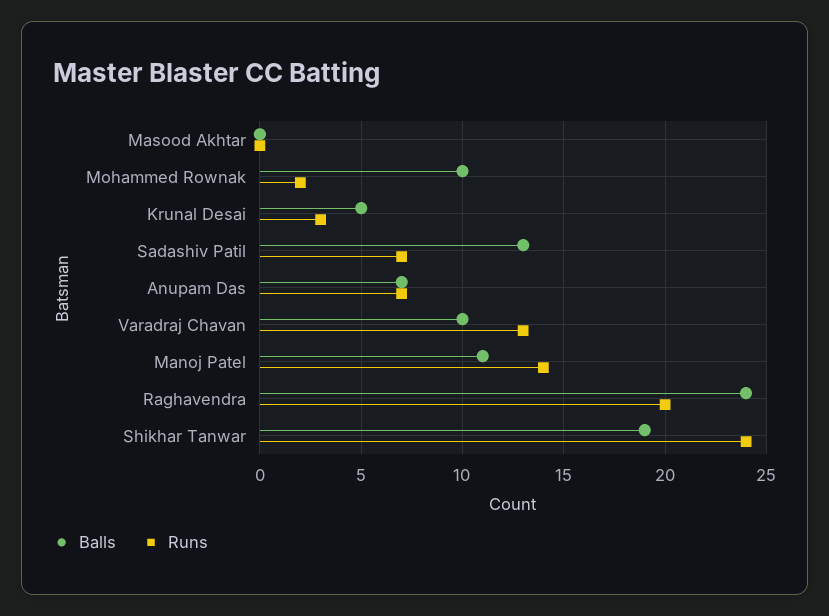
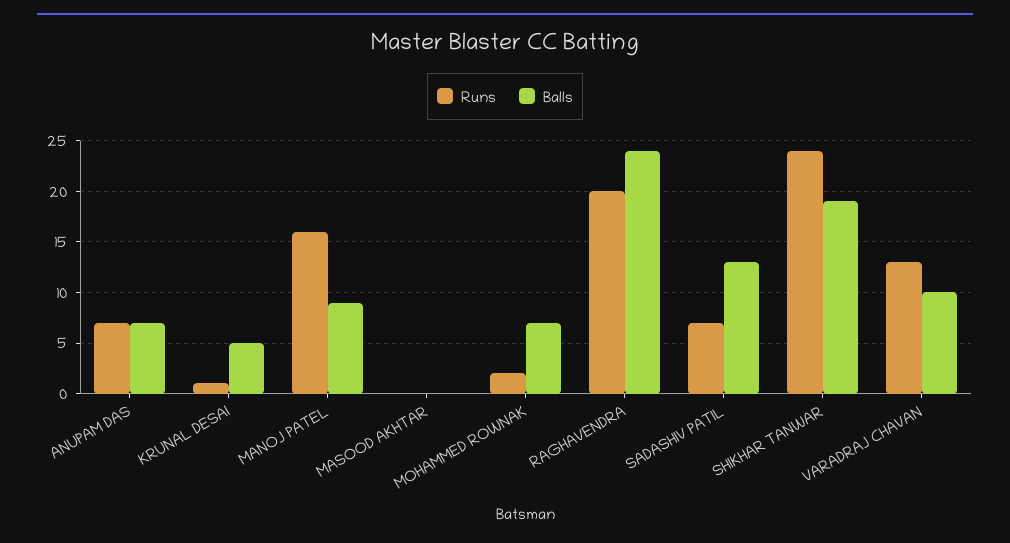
Balls, Mohammed Rownak: 10 -> 7
Runs, Krunal Desai: 3 -> 1
Balls, Manoj Patel: 11 -> 9
Runs, Manoj Patel: 14 -> 16

